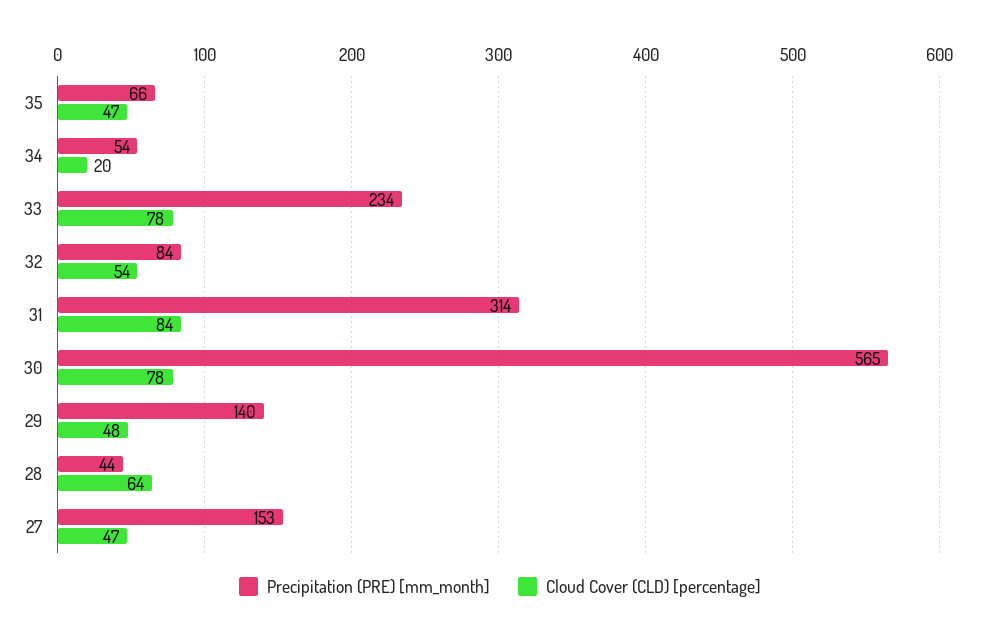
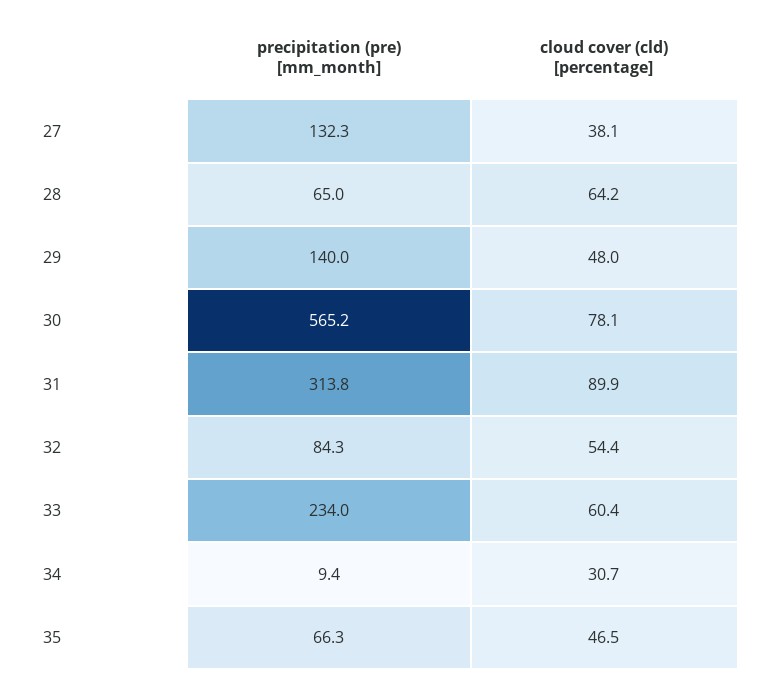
Precipitation (PRE) [mm_month], 34: 54 -> 9.4
Cloud Cover (CLD) [percentage], 34: 20 -> 30.7
Cloud Cover (CLD) [percentage], 33: 78 -> 60.4
Cloud Cover (CLD) [percentage], 31: 84 -> 89.9
Precipitation (PRE) [mm_month], 28: 44 -> 65
Precipitation (PRE) [mm_month], 27: 153 -> 132.3
Cloud Cover (CLD) [percentage], 27: 47 -> 38.1

